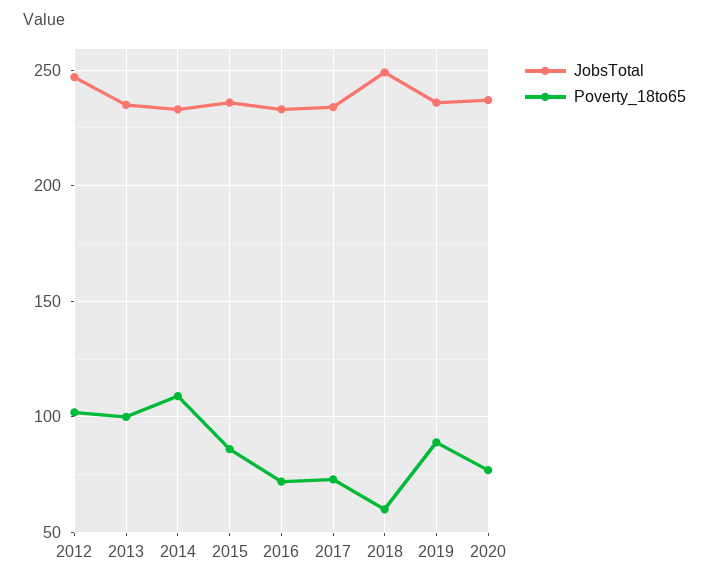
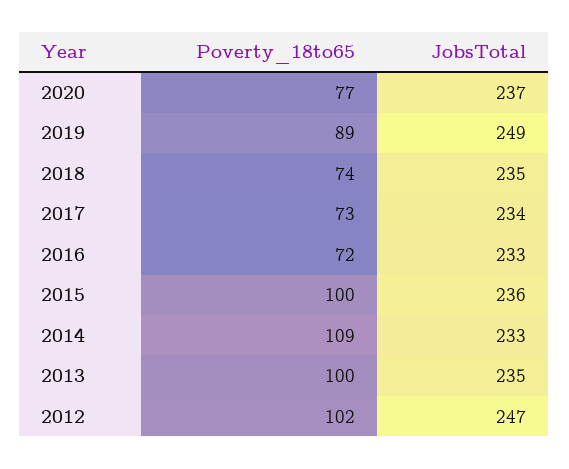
Poverty_18to65, 2015: 85 -> 100
JobsTotal, 2018: 250 -> 235
Poverty_18to65, 2018: 60 -> 74
JobsTotal, 2019: 235 -> 249

